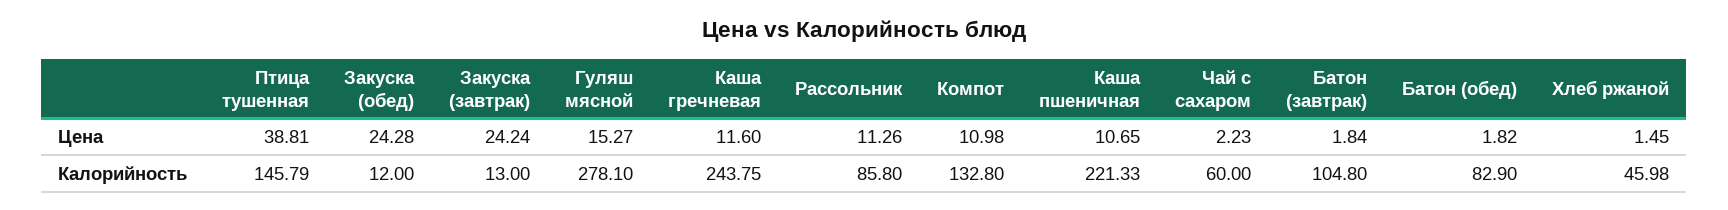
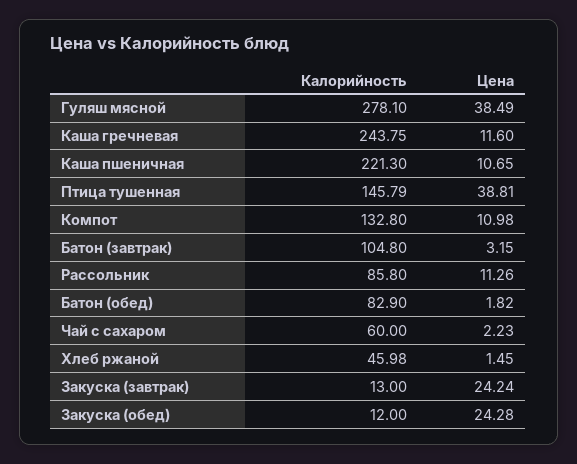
Гуляш мясной, Цена: 15.27 -> 38.49
Батон (завтрак), Цена: 1.84 -> 3.15
Каша пшеничная, Калорийность: 221.33 -> 221.3

